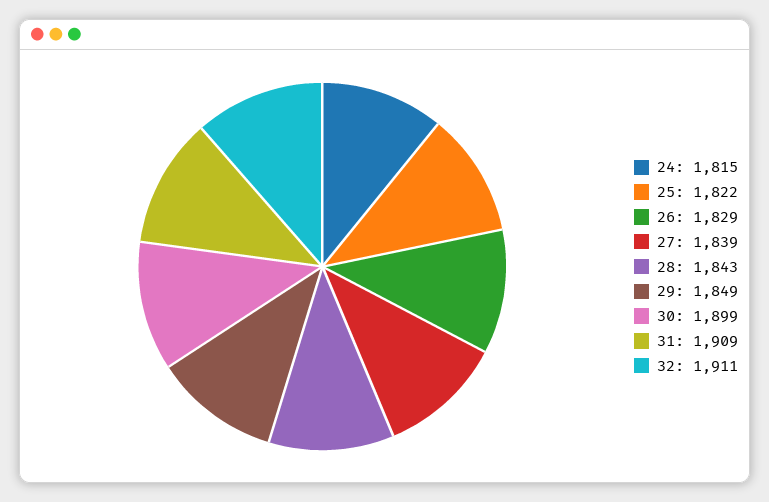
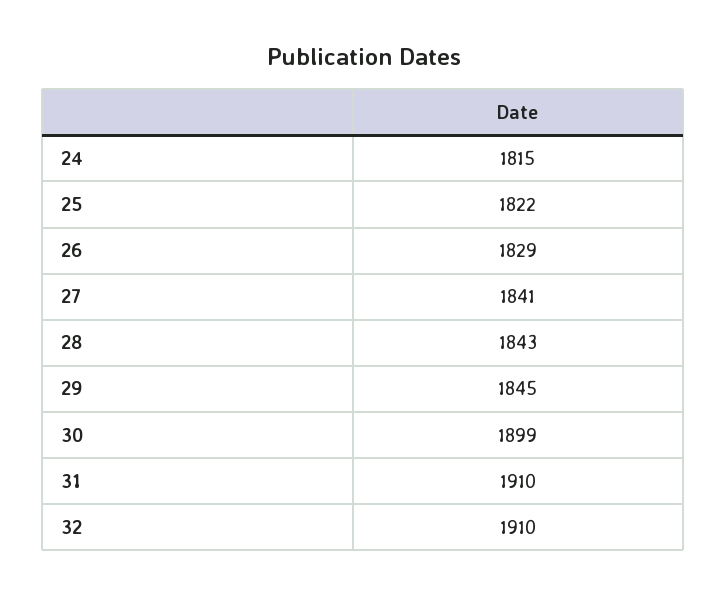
27: 1839 -> 1841
29: 1849 -> 1845
31: 1909 -> 1910
32: 1911 -> 1910

